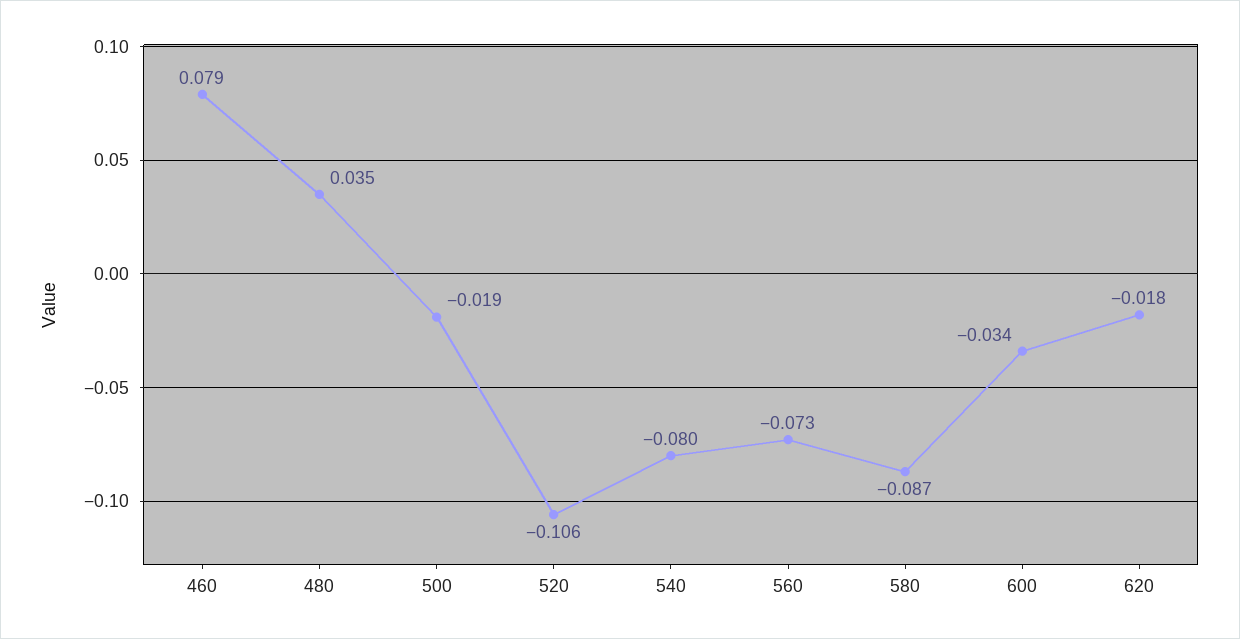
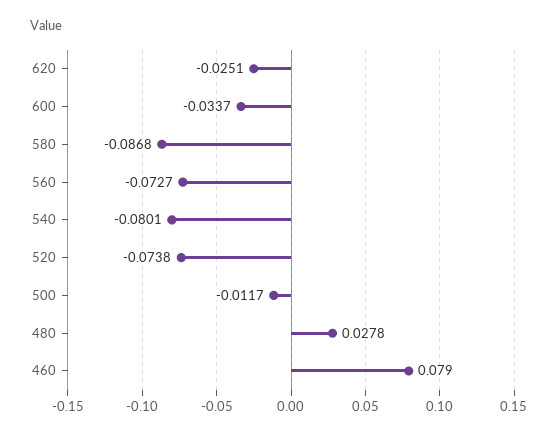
480: 0.035 -> 0.0278
500: -0.019 -> -0.0117
520: -0.106 -> -0.0738
620: -0.018 -> -0.0251

